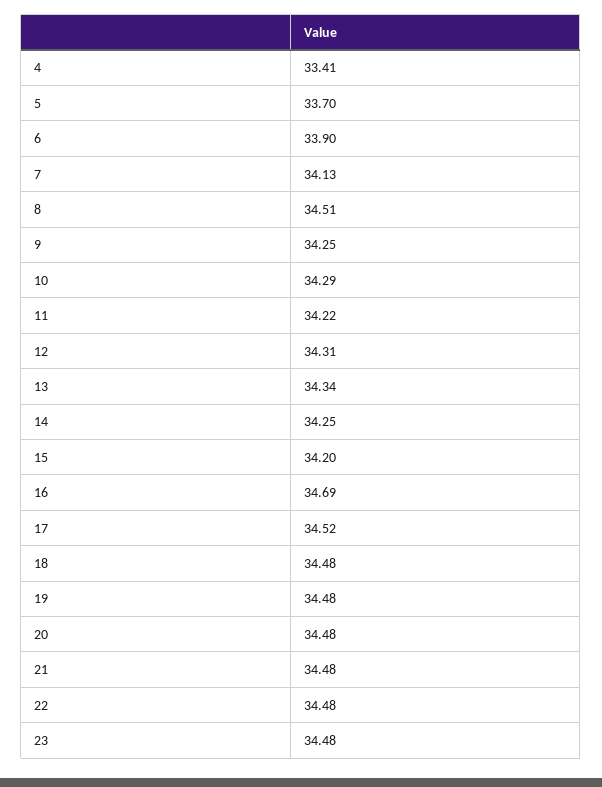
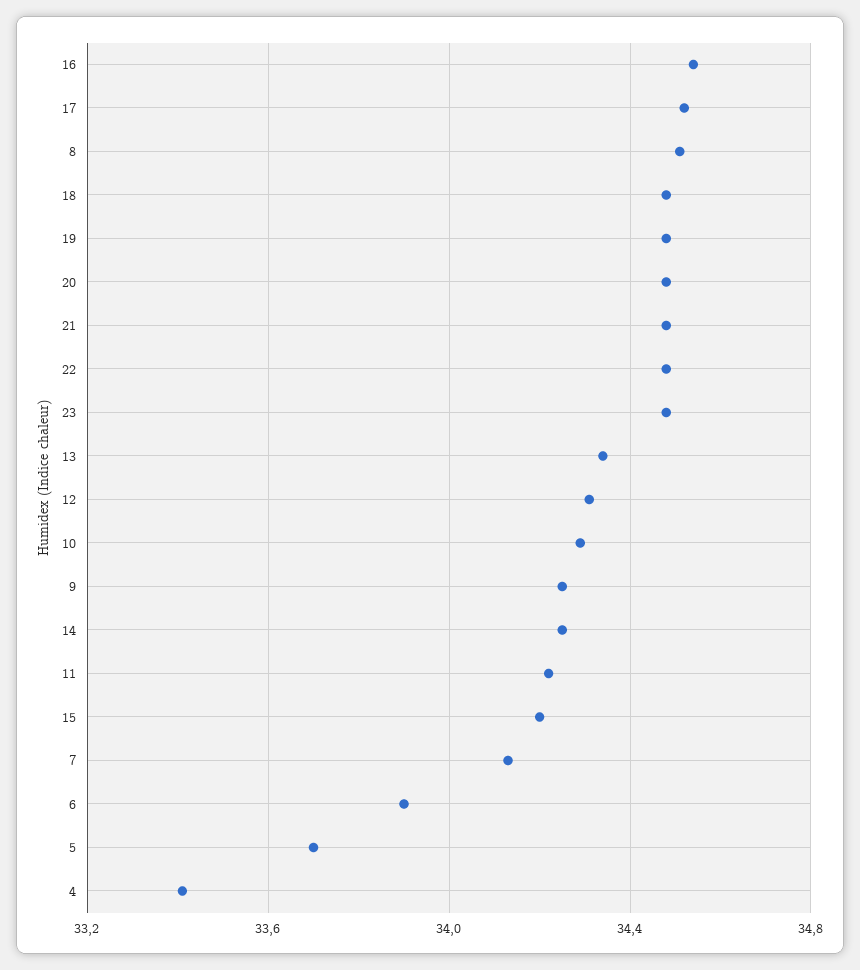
16: 34.69 -> 34.55

